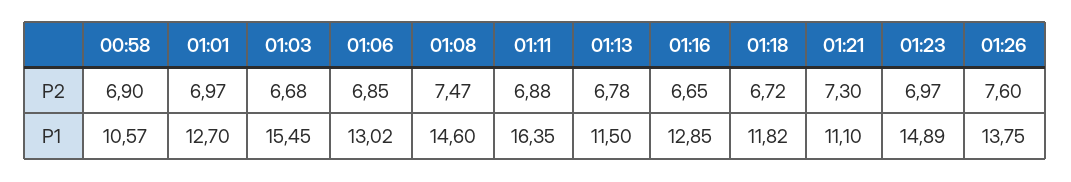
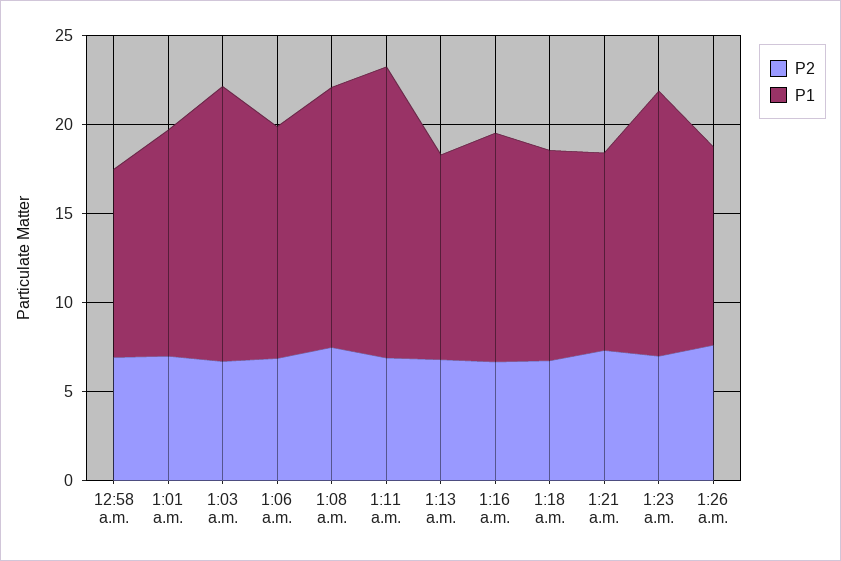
P1, 01:26: 13.75 -> 11

